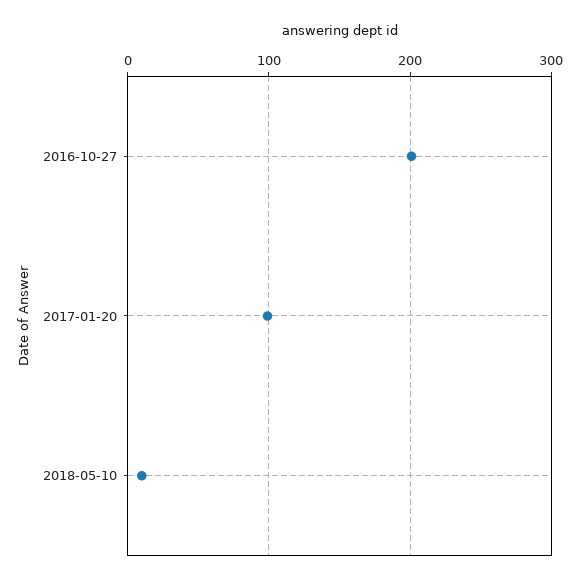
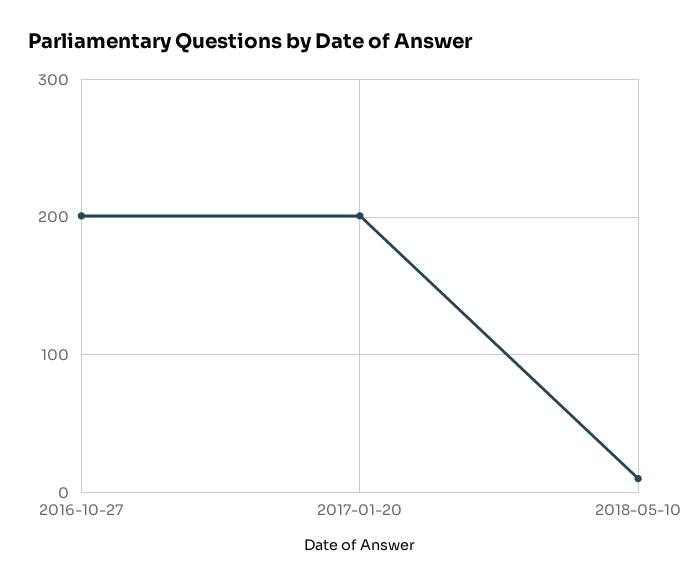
2017-01-20: 100 -> 200

